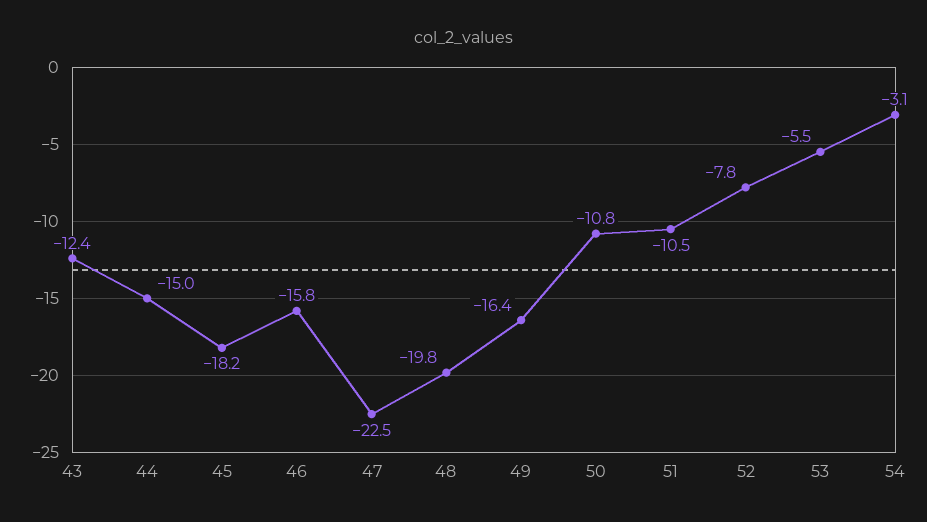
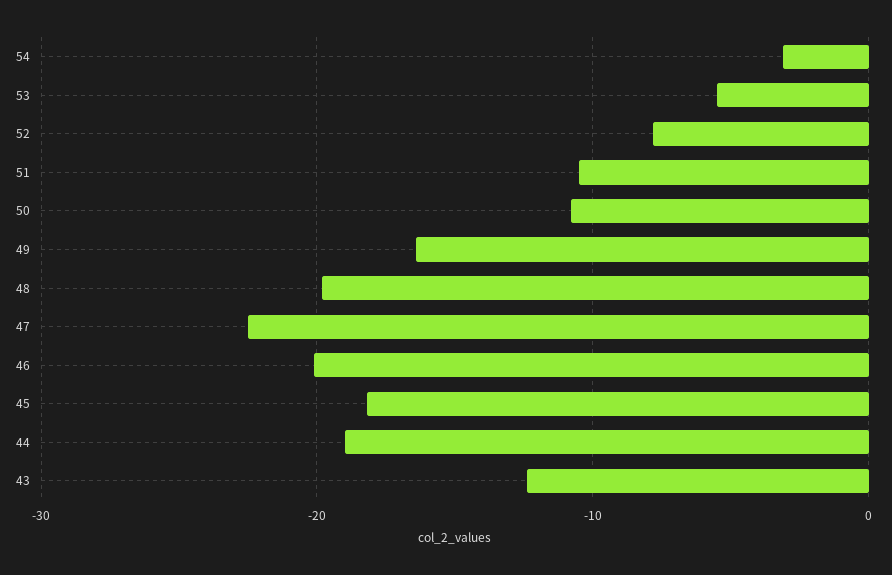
44: -15 -> -19
46: -15.8 -> -20

